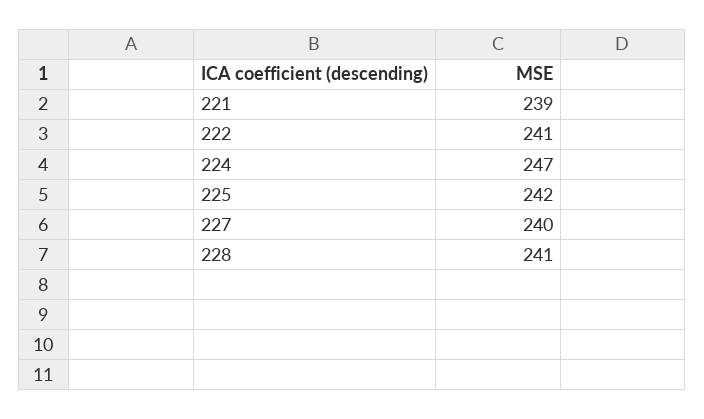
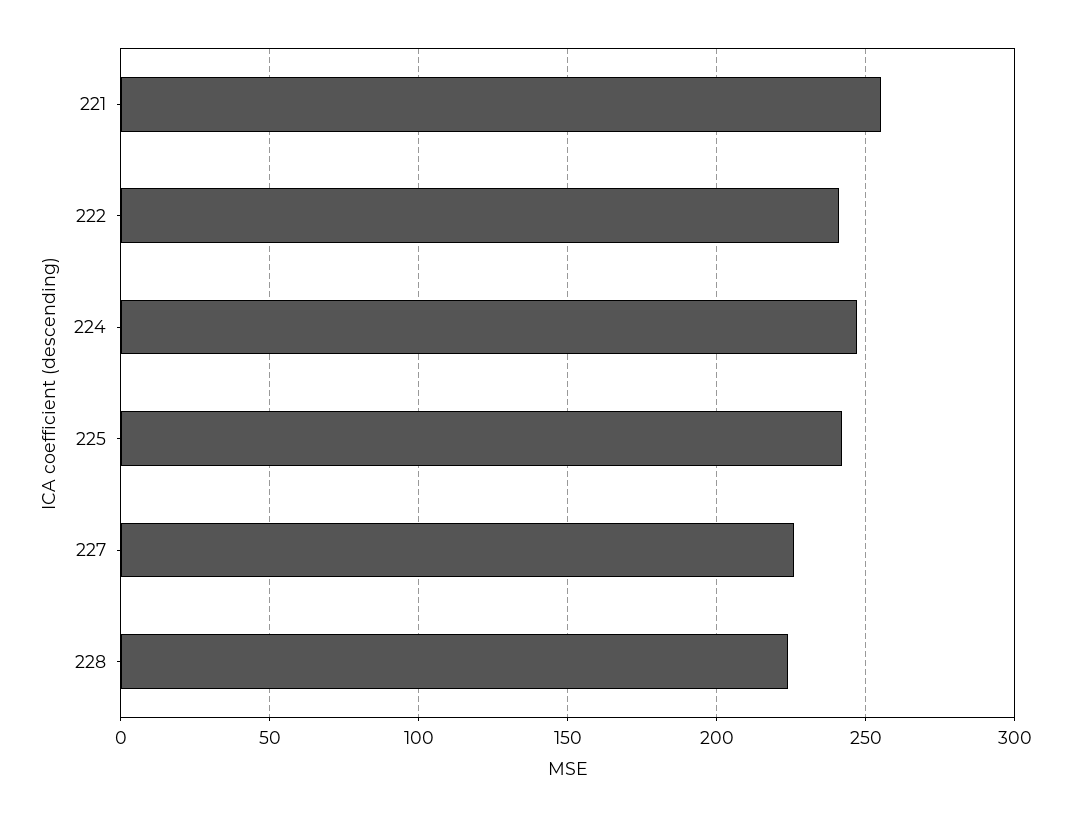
221: 239 -> 255
227: 240 -> 225
228: 241 -> 225

